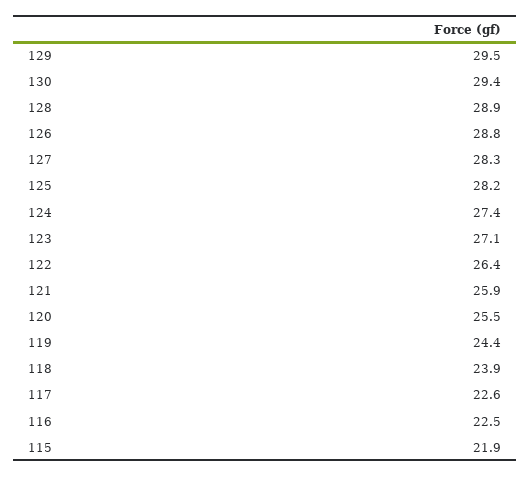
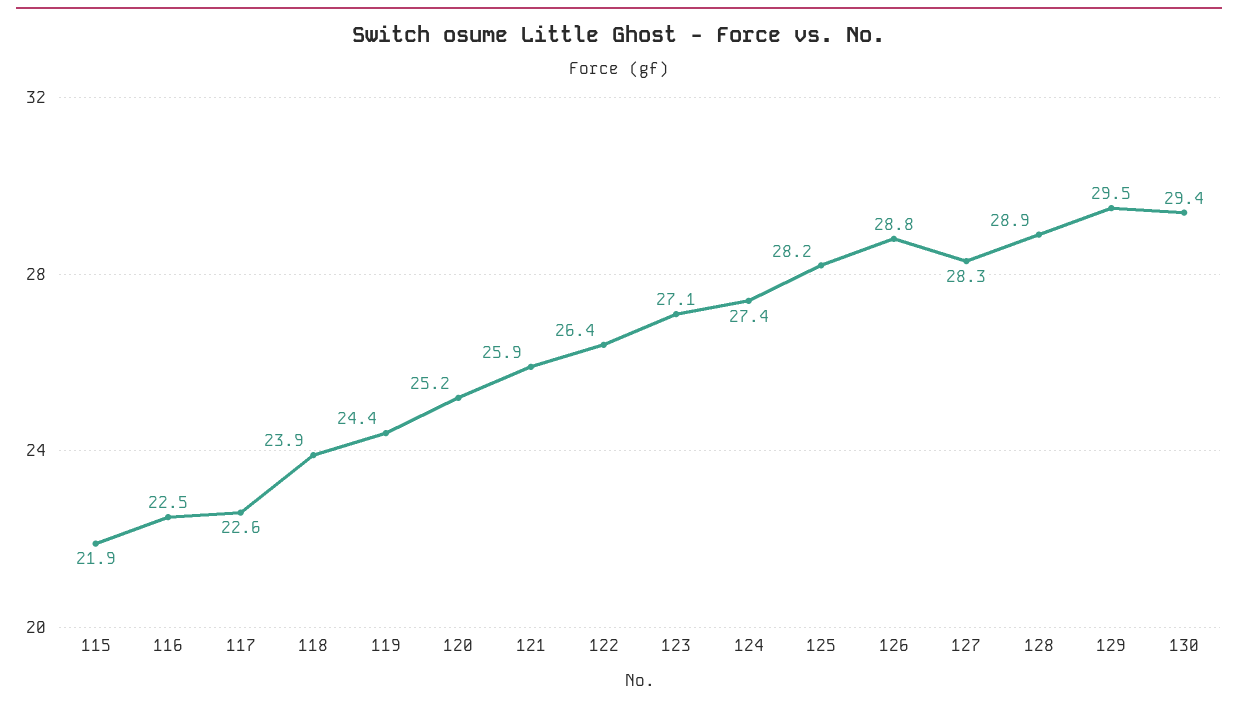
120: 25.5 -> 25.2

